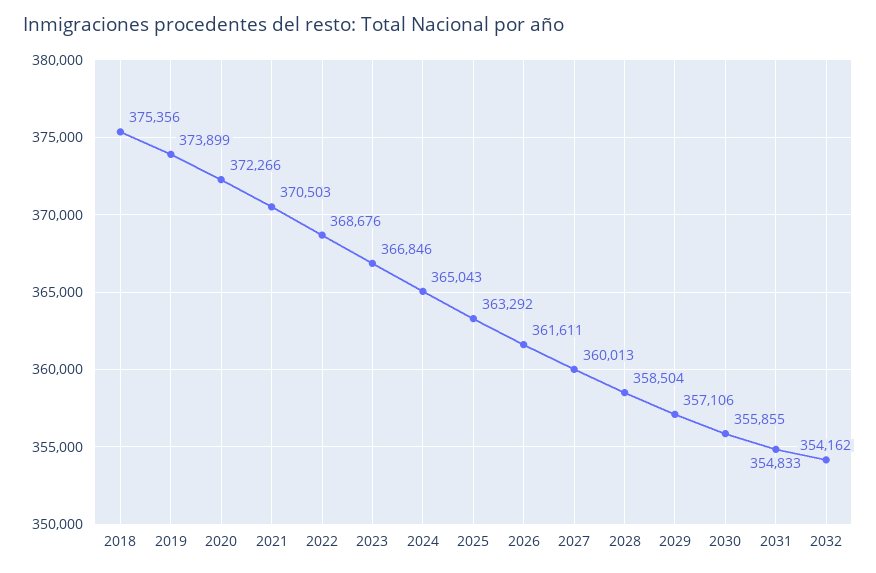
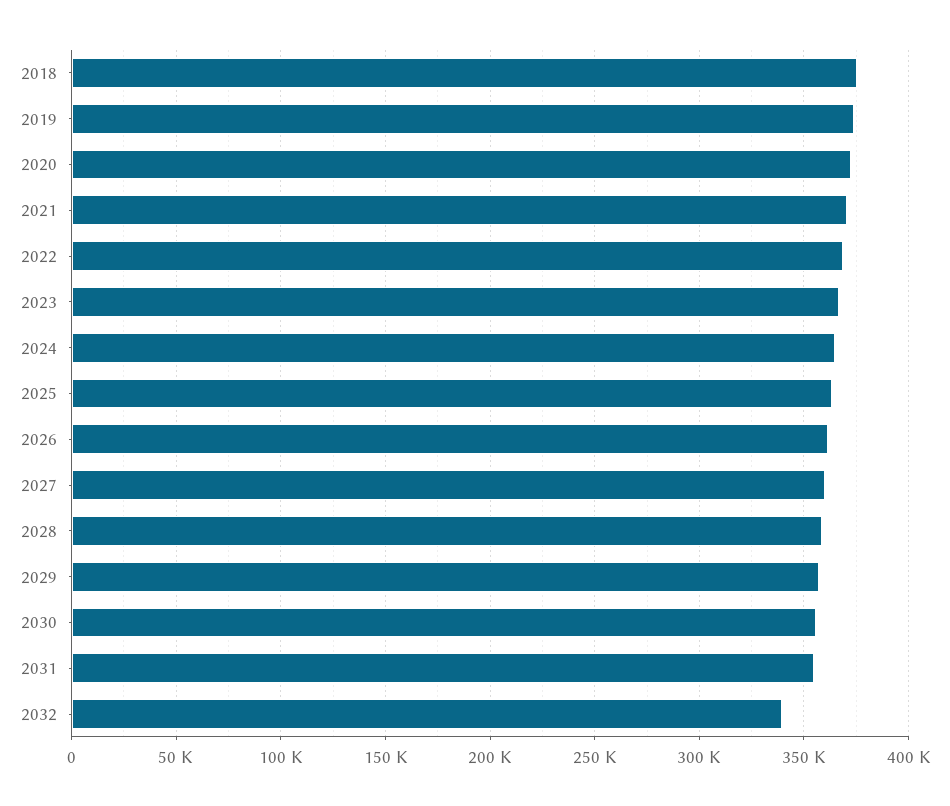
2032: 354162 -> 340000

